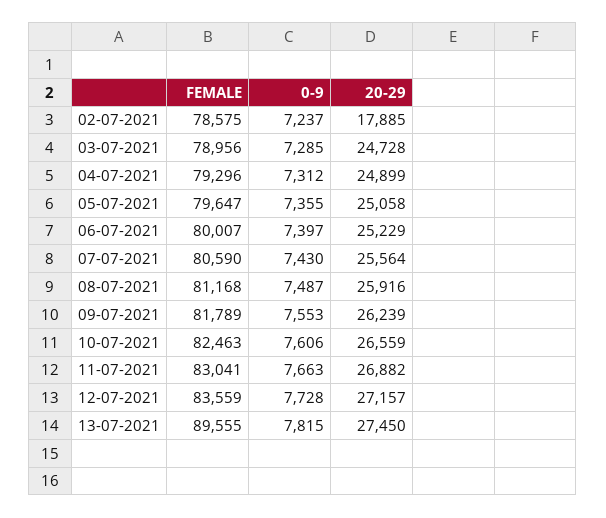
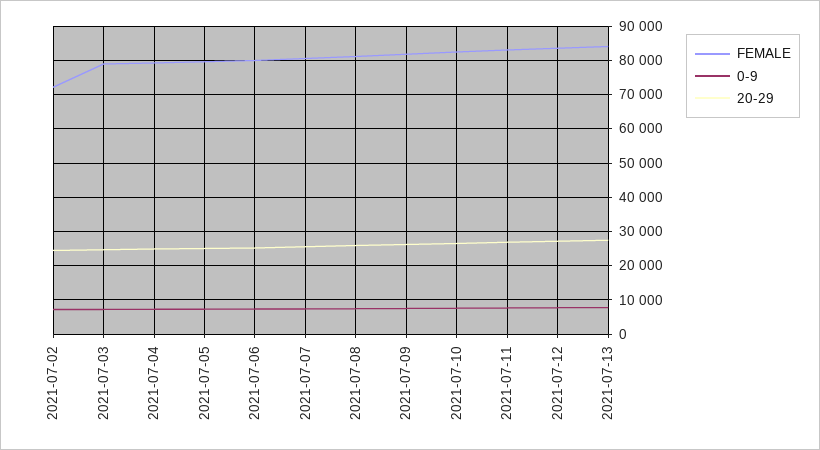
FEMALE, 02-07-2021: 78575 -> 72000
20-29, 02-07-2021: 17885 -> 24000
FEMALE, 13-07-2021: 89555 -> 84000

